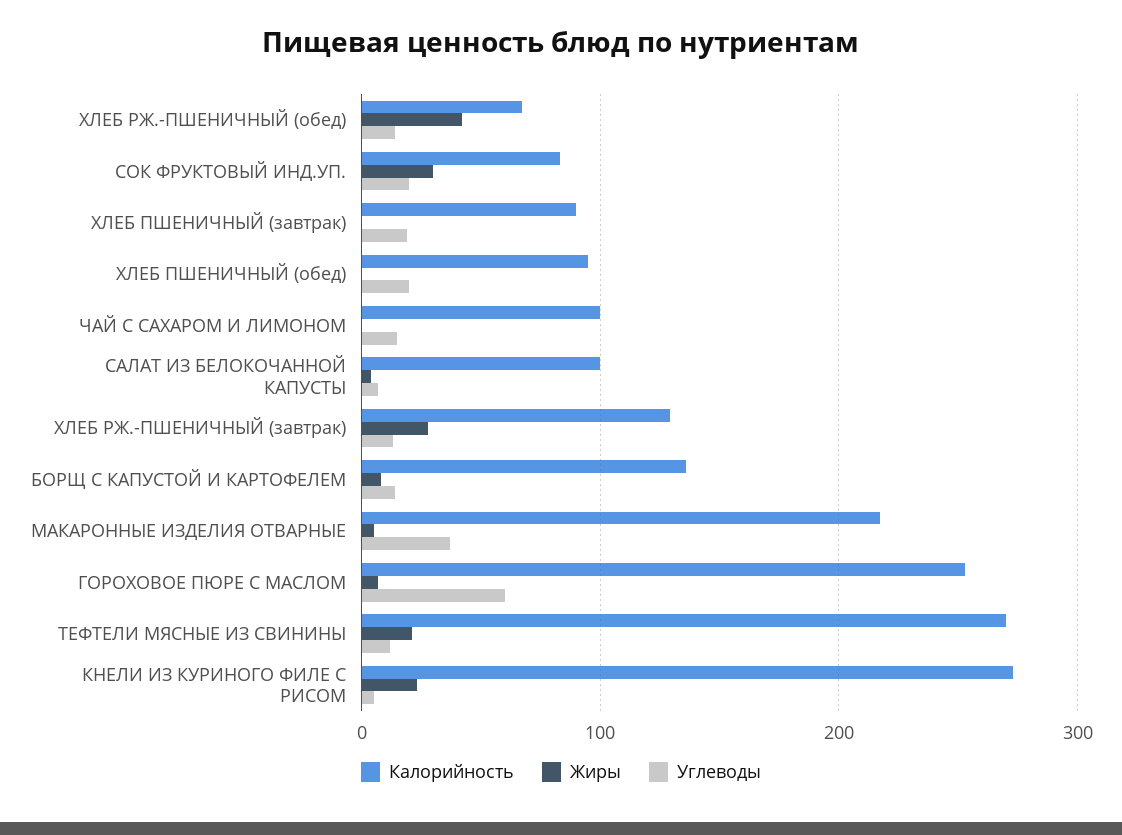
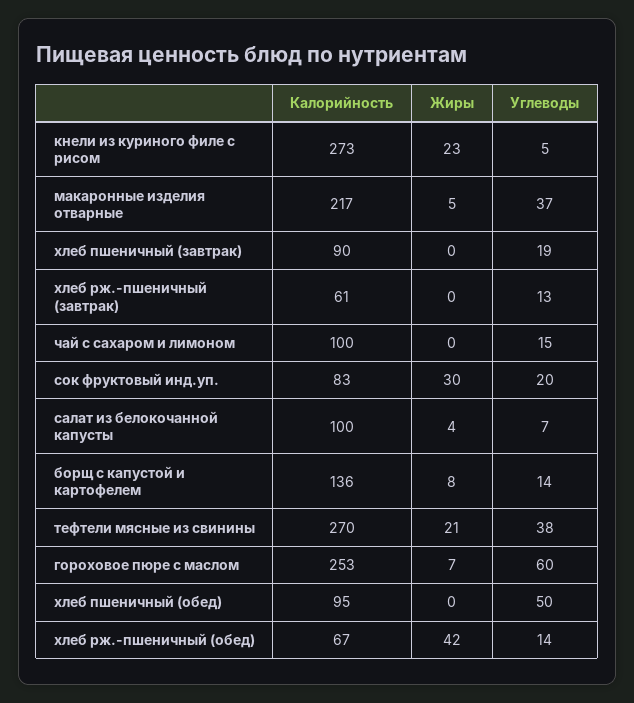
Углеводы, ХЛЕБ ПШЕНИЧНЫЙ (обед): 20 -> 50
Калорийность, ХЛЕБ РЖ.-ПШЕНИЧНЫЙ (завтрак): 130 -> 61
Жиры, ХЛЕБ РЖ.-ПШЕНИЧНЫЙ (завтрак): 30 -> 0
Углеводы, ТЕФТЕЛИ МЯСНЫЕ ИЗ СВИНИНЫ: 10 -> 38

